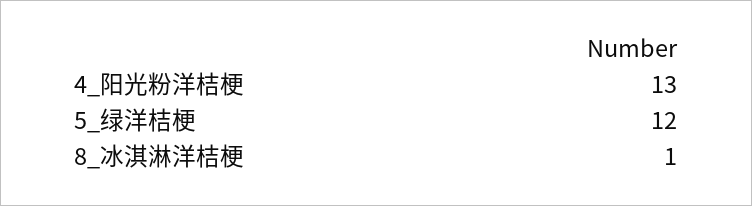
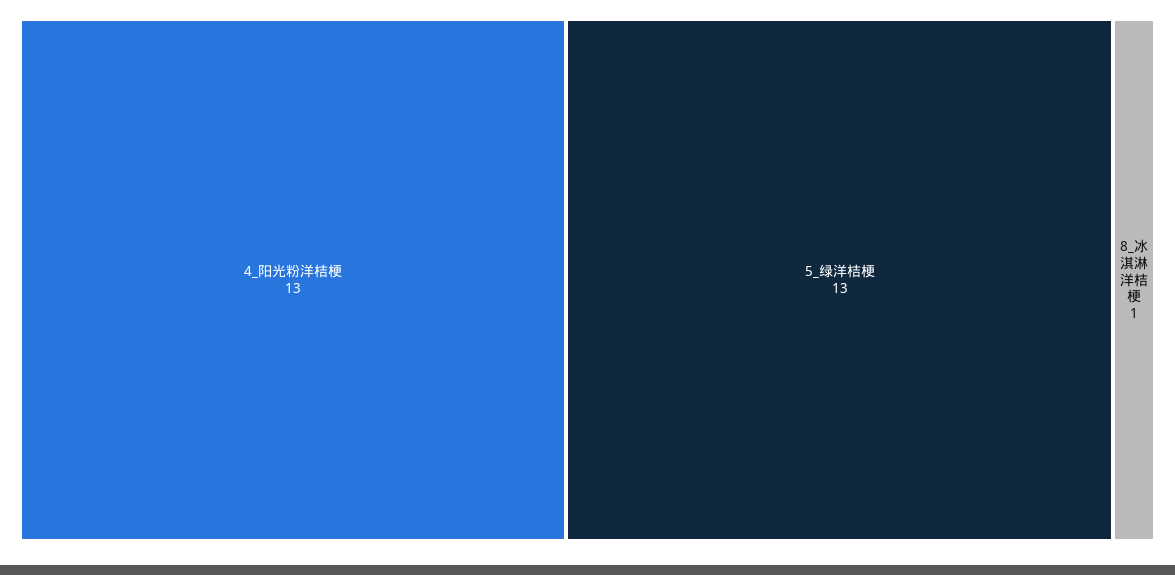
5_绿洋桔梗: 12 -> 13

